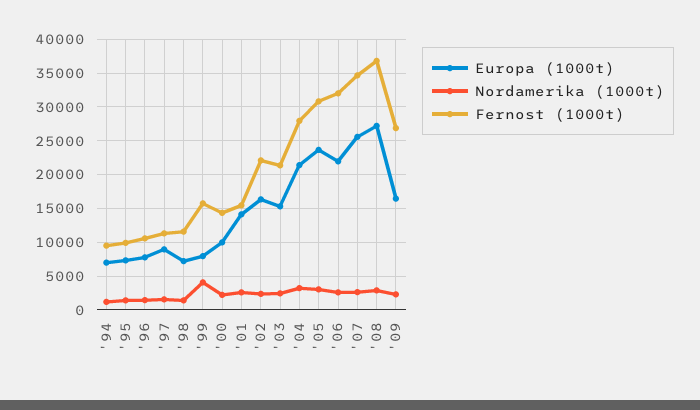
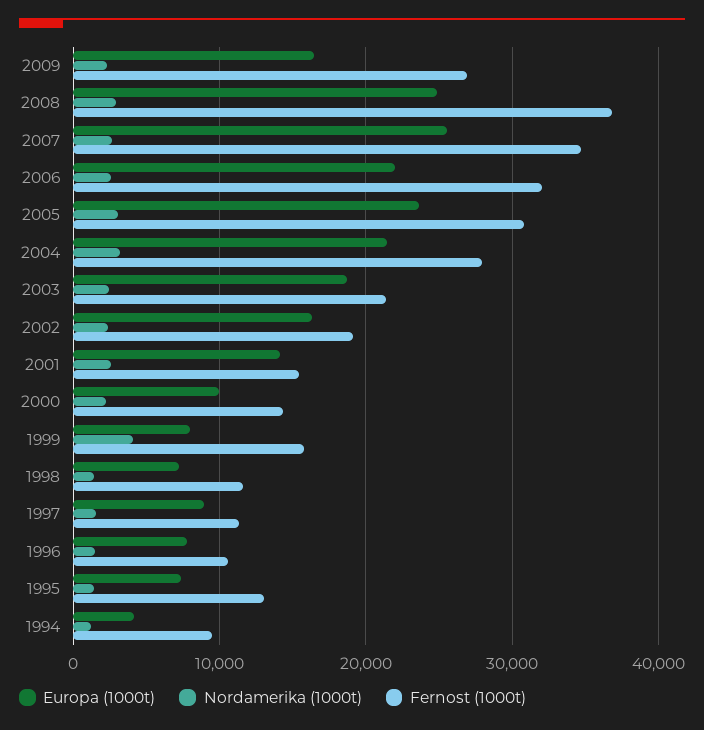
Europa (1000t), '94: 7000 -> 4000
Fernost (1000t), '95: 10000 -> 13000
Fernost (1000t), '02: 22000 -> 19000
Europa (1000t), '03: 15000 -> 19000
Europa (1000t), '08: 27000 -> 25000

